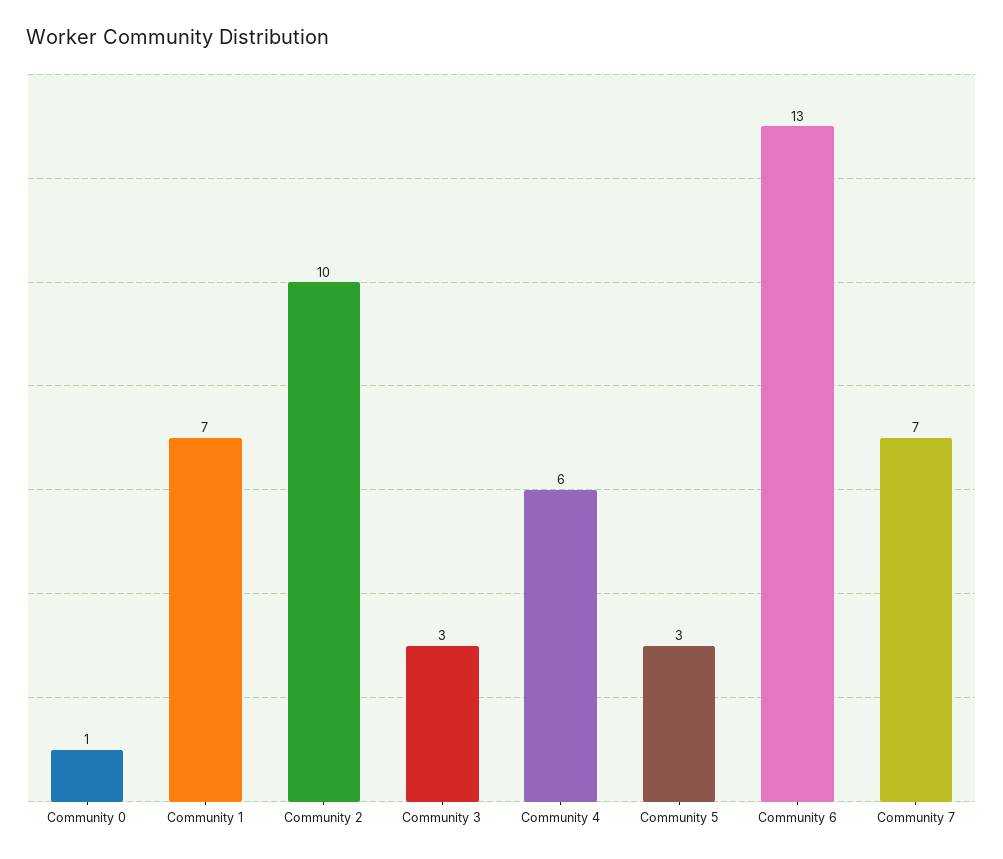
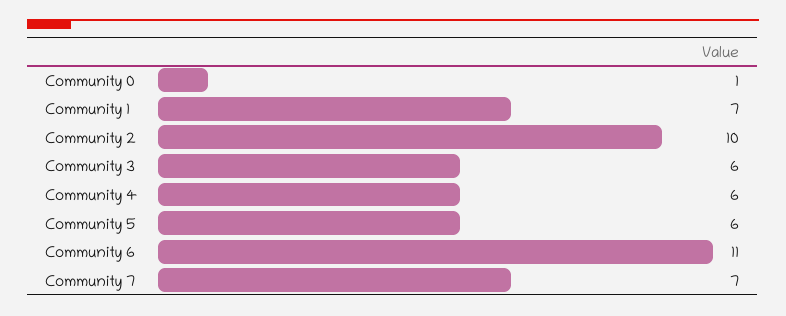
Community 3: 3 -> 6
Community 5: 3 -> 6
Community 6: 13 -> 11

